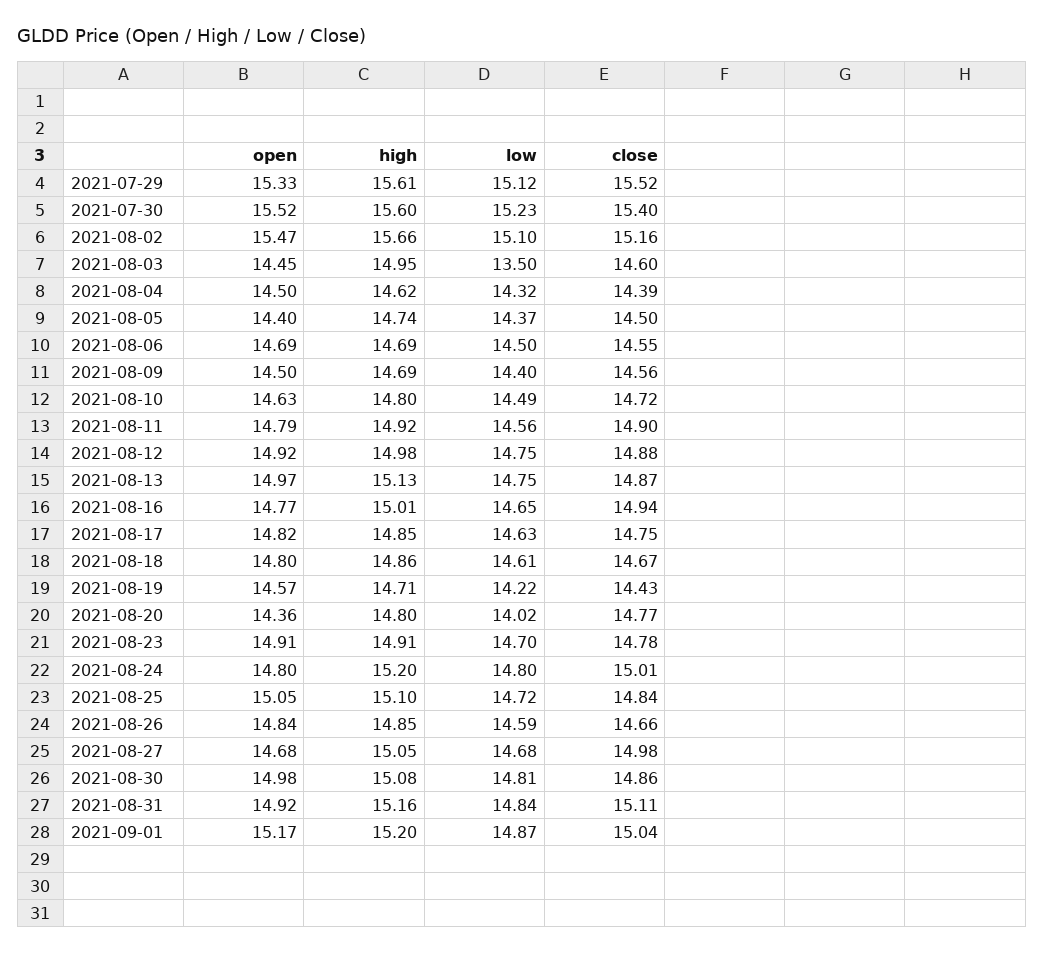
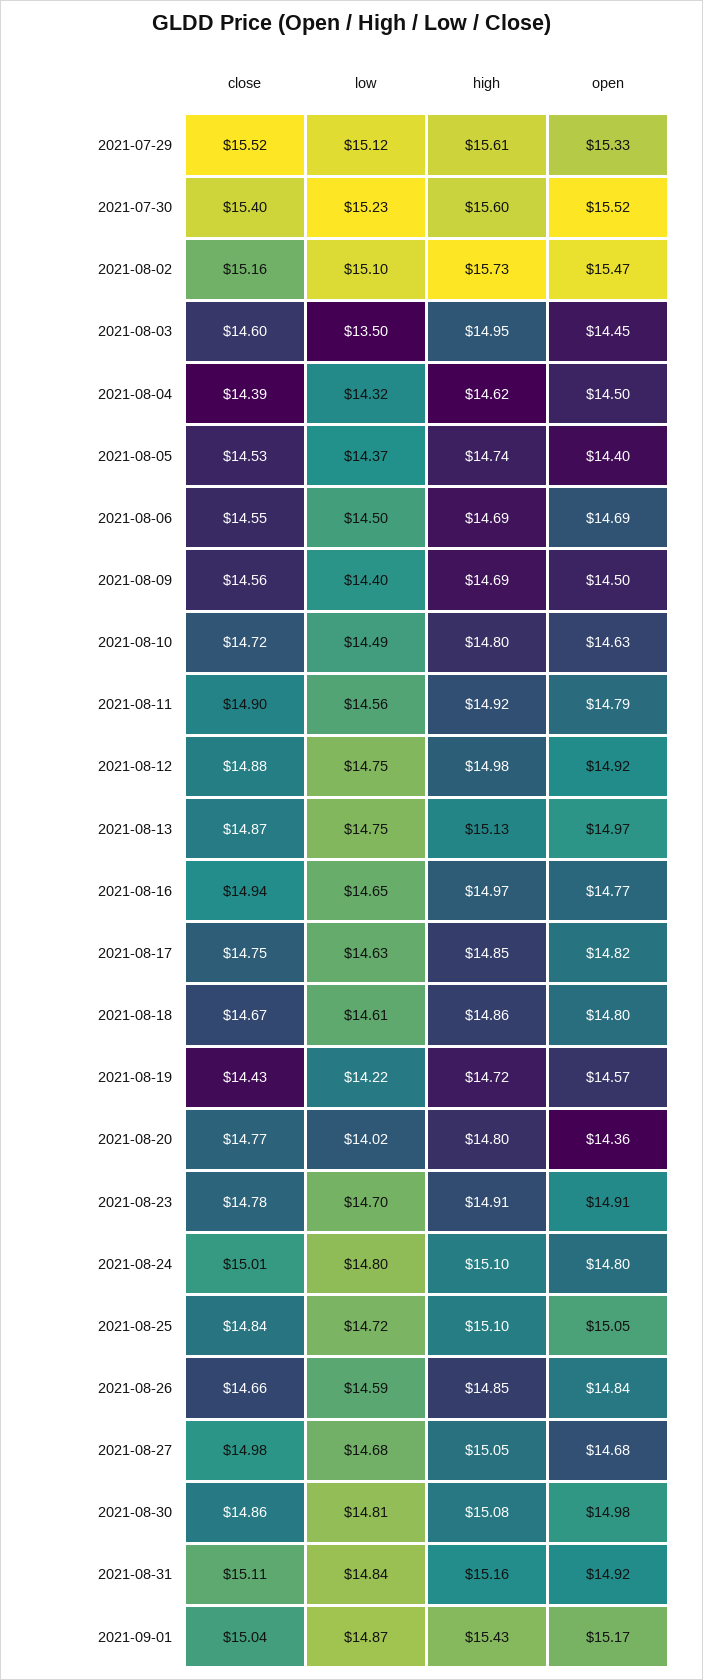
high, 2021-08-02: 15.66 -> 15.73
close, 2021-08-05: 14.5 -> 14.53
high, 2021-08-16: 15.01 -> 14.97
high, 2021-08-19: 14.71 -> 14.72
high, 2021-08-24: 15.2 -> 15.1
high, 2021-09-01: 15.2 -> 15.43

